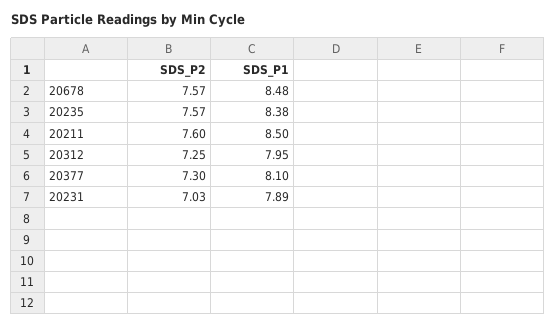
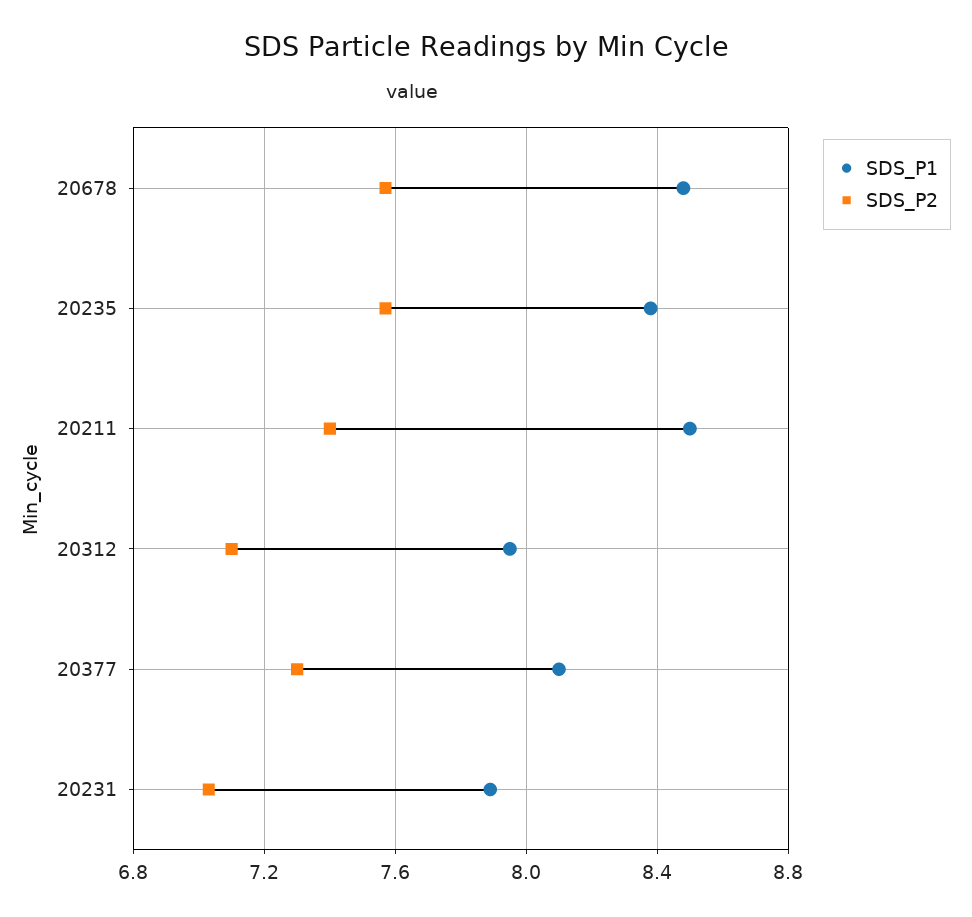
SDS_P2, 20211: 7.6 -> 7.4
SDS_P2, 20312: 7.25 -> 7.1

